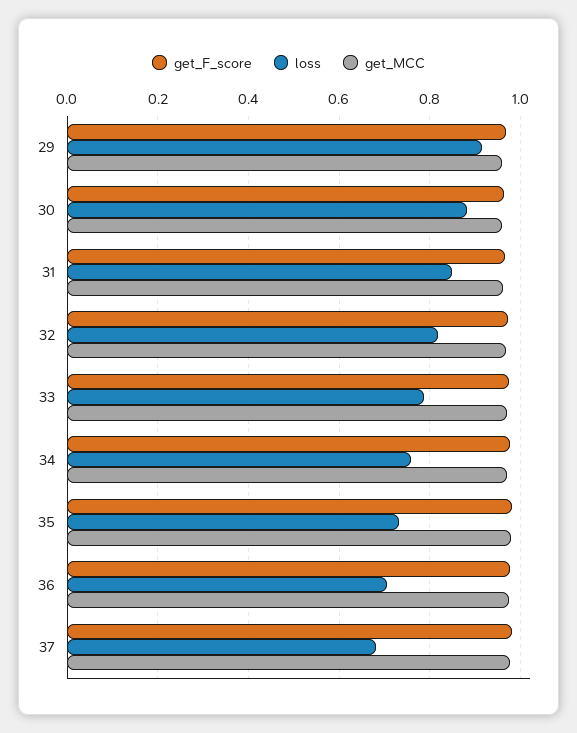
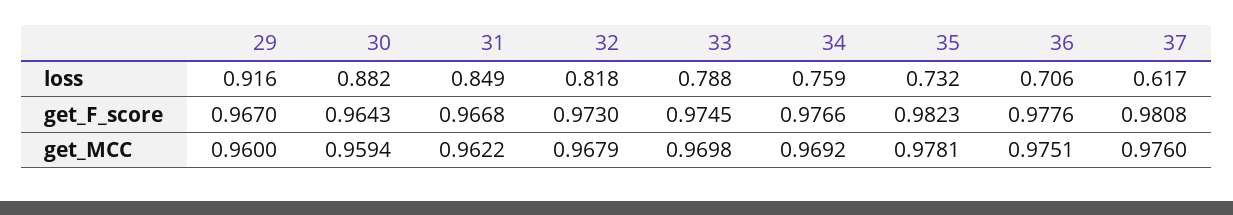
loss, 37: 0.68 -> 0.617

